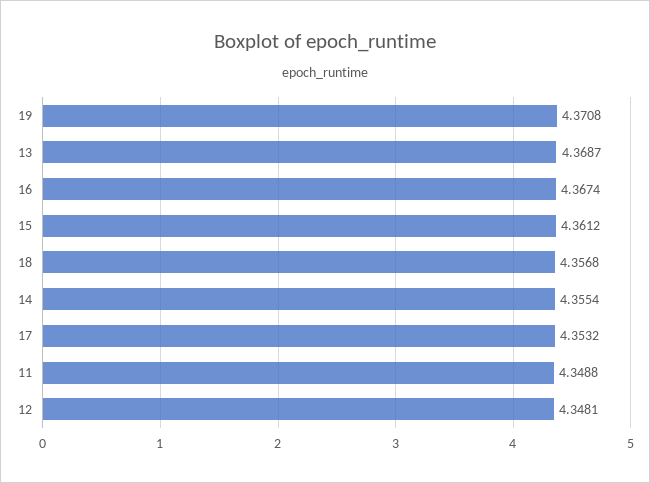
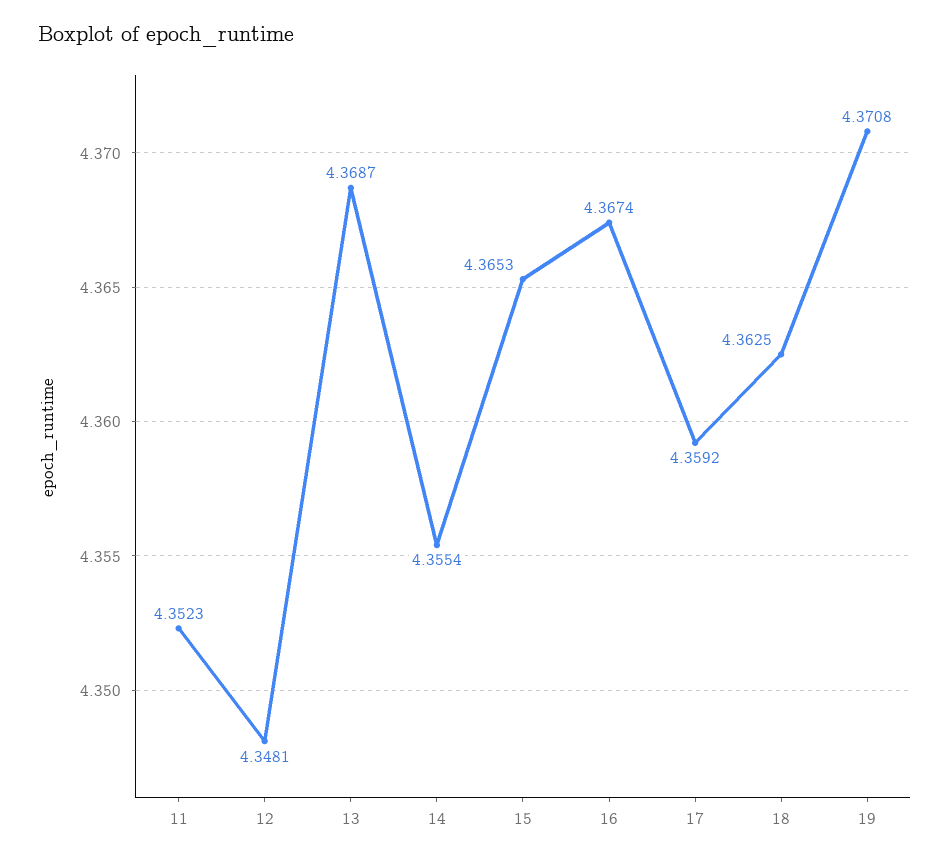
15: 4.3612 -> 4.3653
18: 4.3568 -> 4.3625
17: 4.3532 -> 4.3592
11: 4.3488 -> 4.3523

